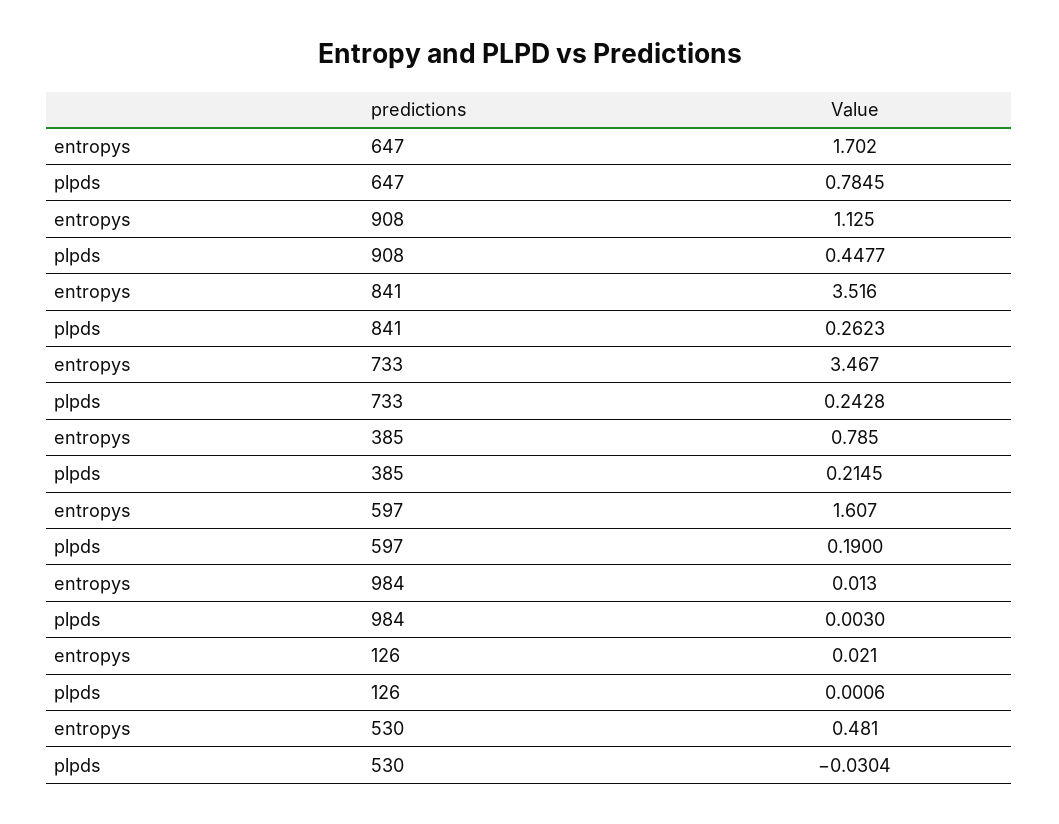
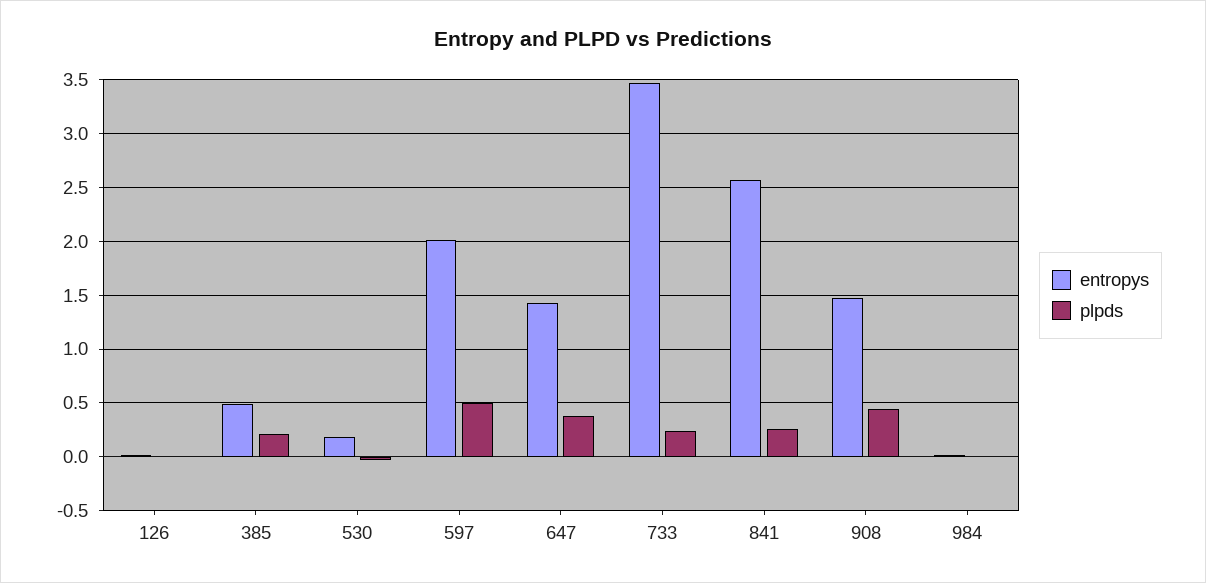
entropys, 647: 1.702 -> 1.4
plpds, 647: 0.7845 -> 0.4
entropys, 908: 1.125 -> 1.5
entropys, 841: 3.516 -> 2.6
entropys, 385: 0.785 -> 0.5
entropys, 597: 1.607 -> 2
plpds, 597: 0.19 -> 0.5
entropys, 530: 0.481 -> 0.2

